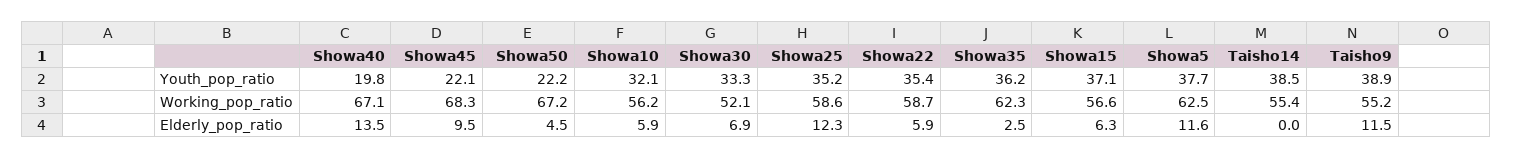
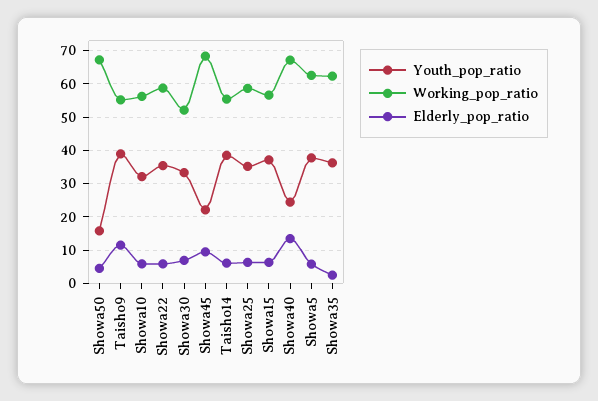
Youth_pop_ratio, Showa40: 19.8 -> 24
Youth_pop_ratio, Showa50: 22.2 -> 16
Elderly_pop_ratio, Showa25: 12.3 -> 6
Elderly_pop_ratio, Showa5: 11.6 -> 6
Elderly_pop_ratio, Taisho14: 0 -> 6

